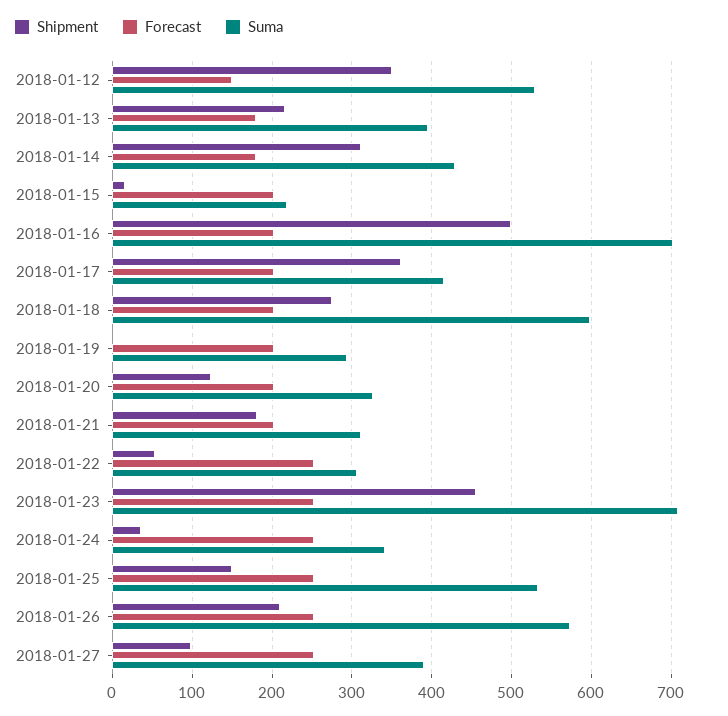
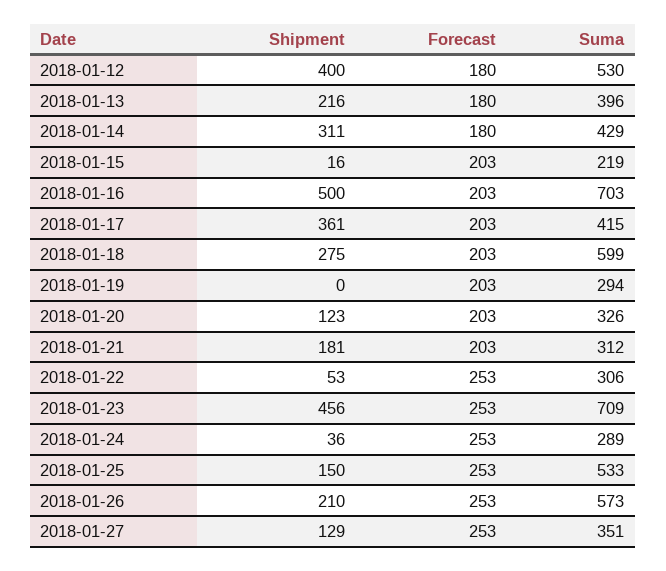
Shipment, 2018-01-12: 350 -> 400
Forecast, 2018-01-12: 150 -> 180
Suma, 2018-01-24: 340 -> 289
Shipment, 2018-01-27: 100 -> 129
Suma, 2018-01-27: 390 -> 351

